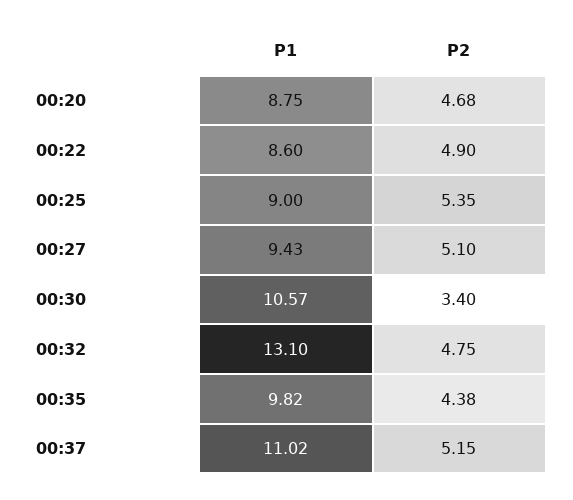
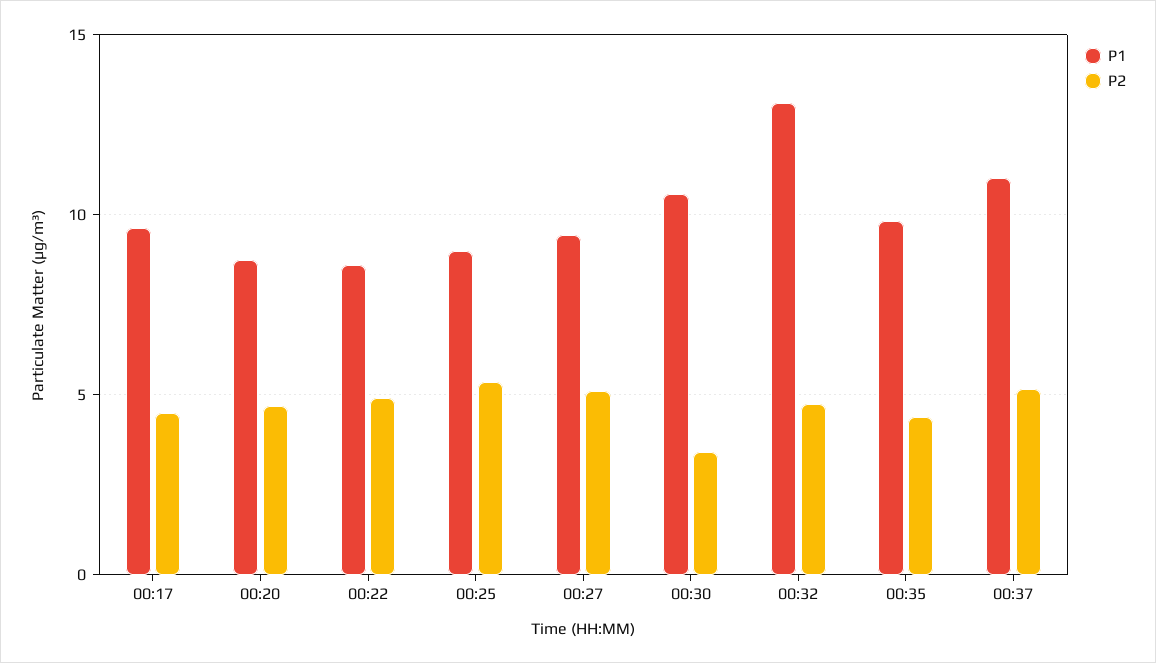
P1, 00:17: none -> 9.5
P2, 00:17: none -> 4.5

